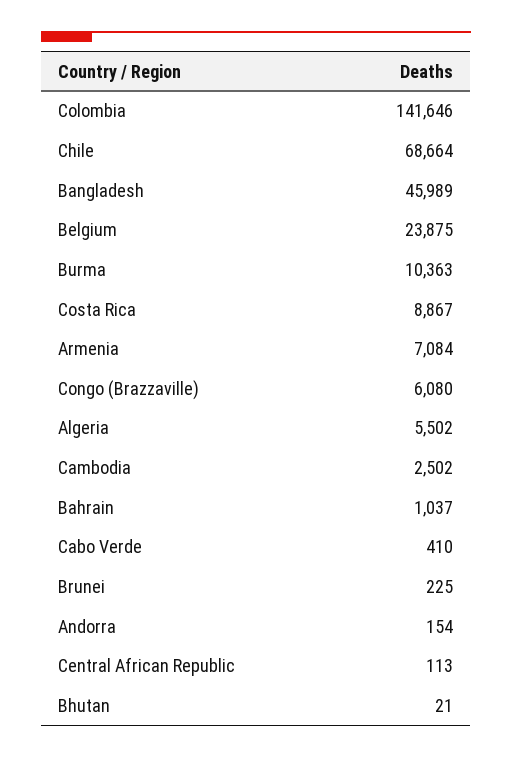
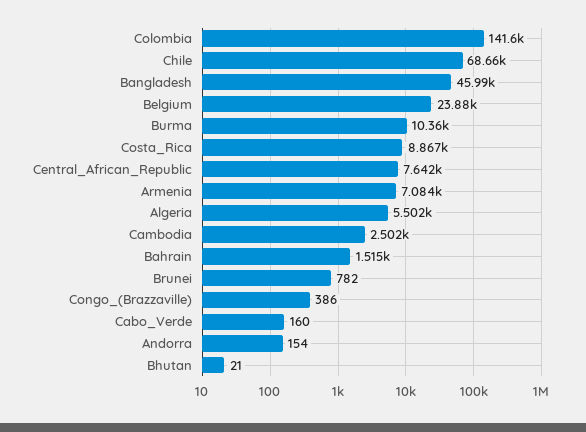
Congo (Brazzaville): 6080 -> 386
Bahrain: 1037 -> 1515
Cabo Verde: 410 -> 160
Brunei: 225 -> 782
Central African Republic: 113 -> 7642

